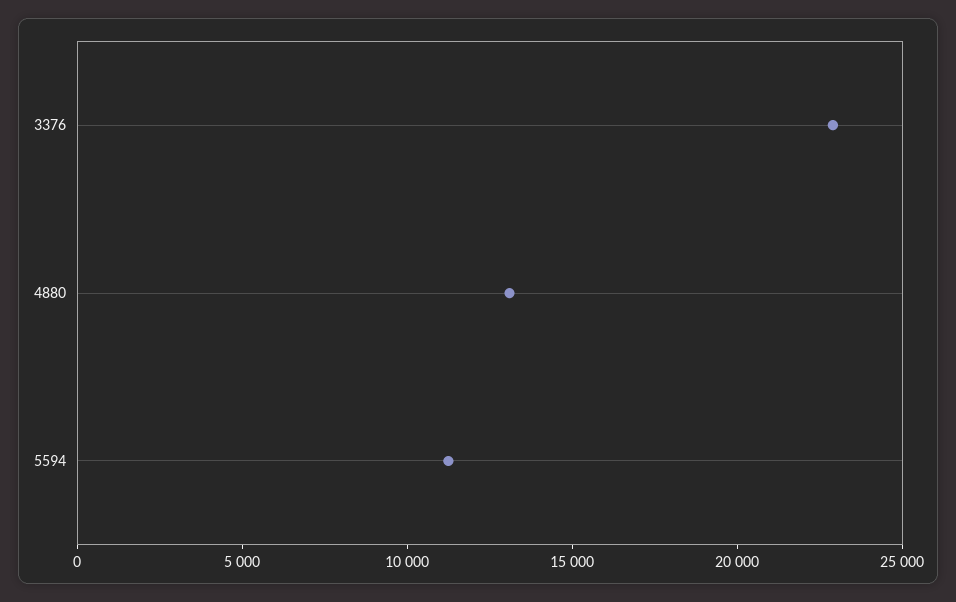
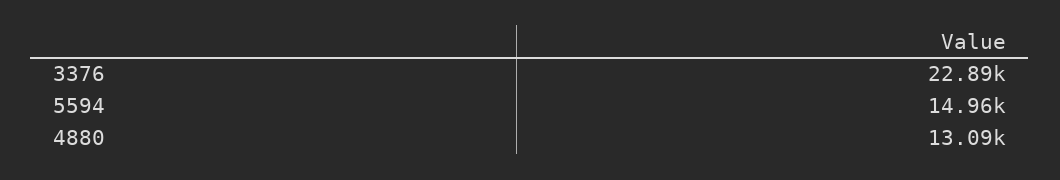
5594: 11000 -> 14960

